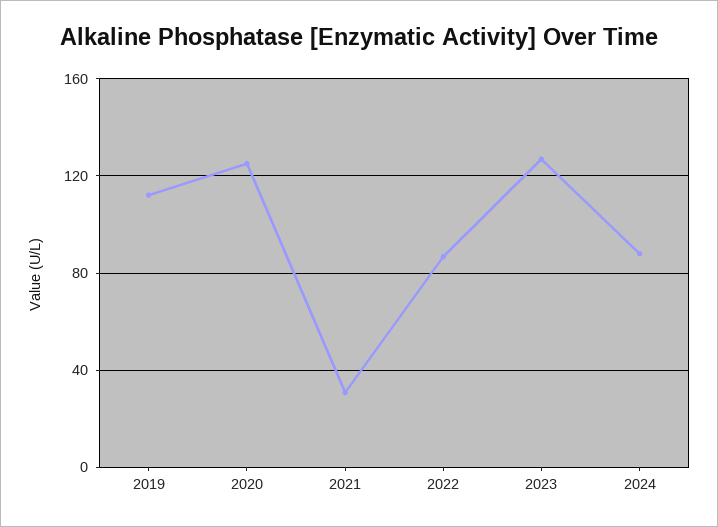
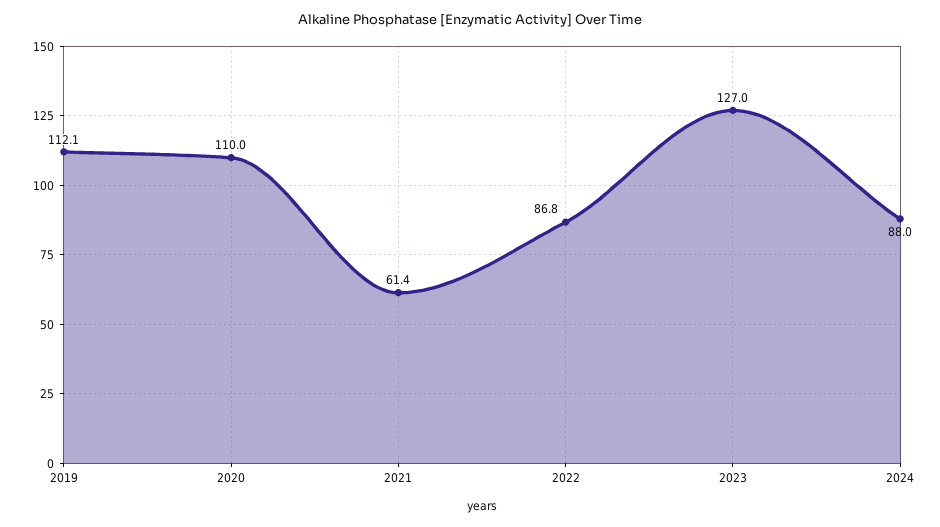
2020: 125 -> 110
2021: 30 -> 61.4

